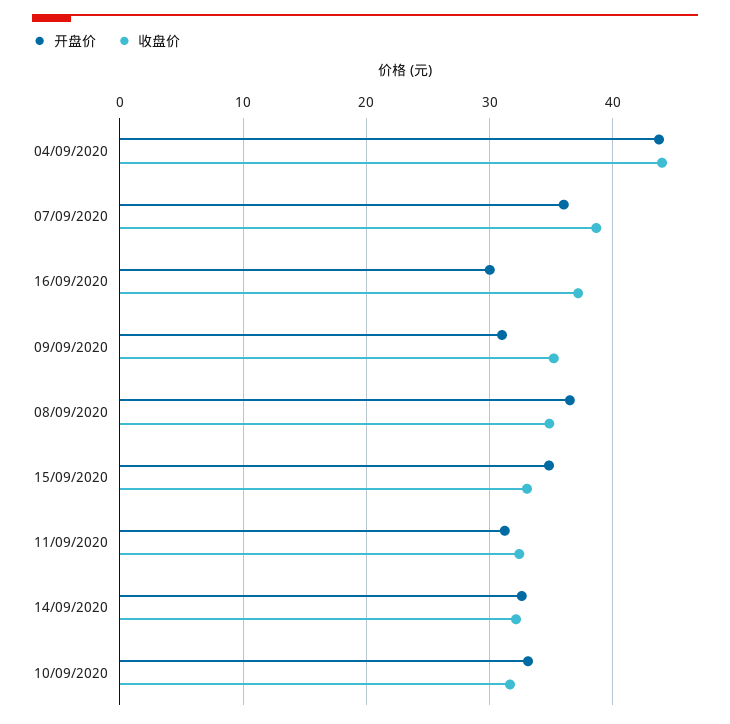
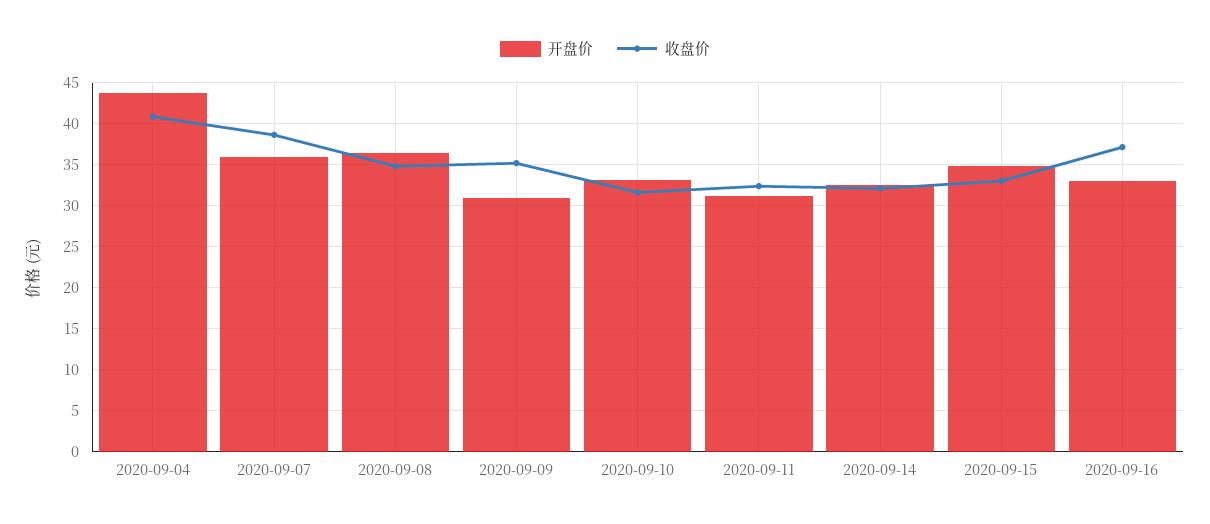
收盘价, 04/09/2020: 44 -> 41
开盘价, 16/09/2020: 30 -> 33

